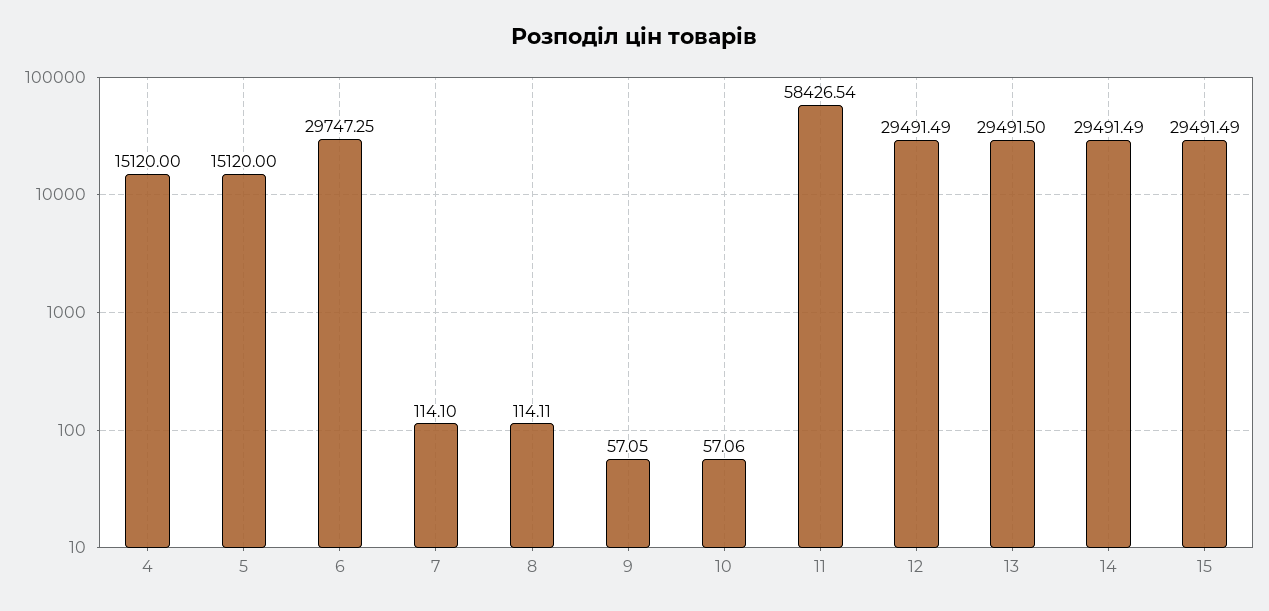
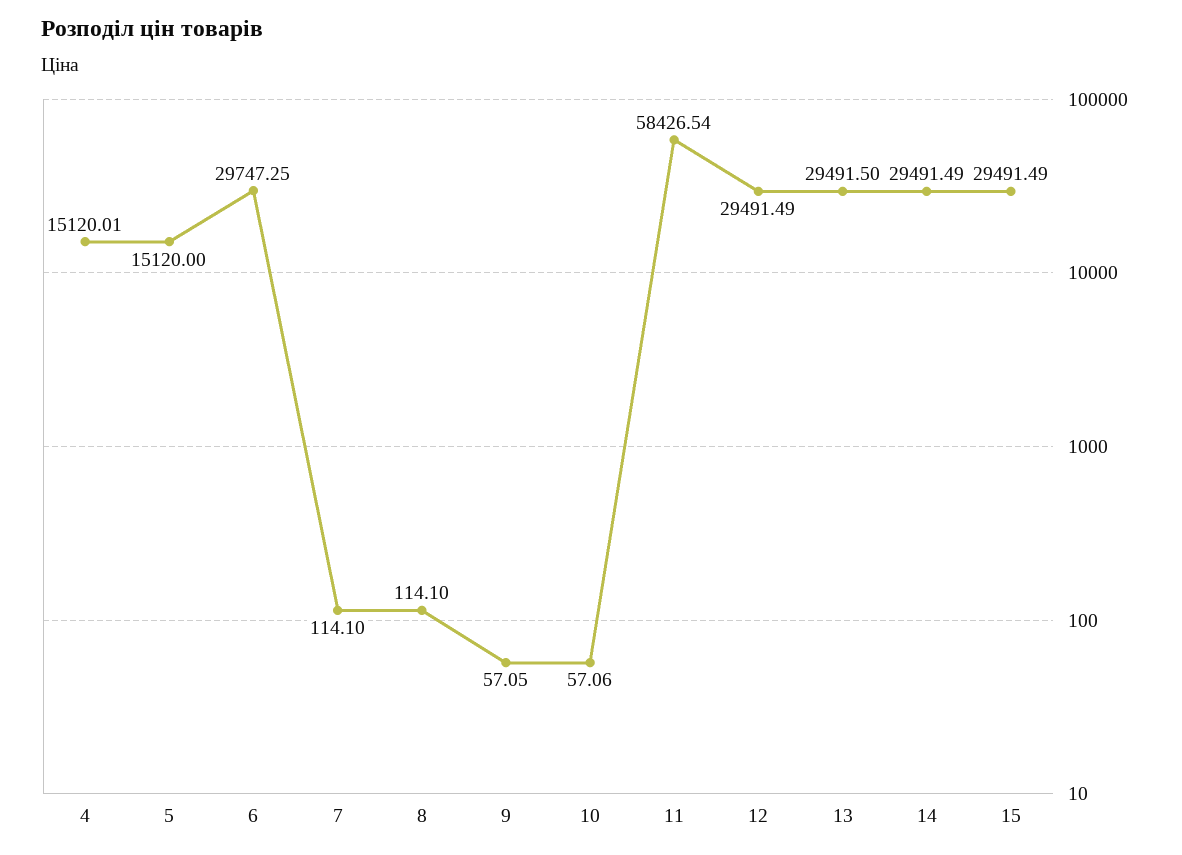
4: 15120 -> 15120.01
8: 114.11 -> 114.1

